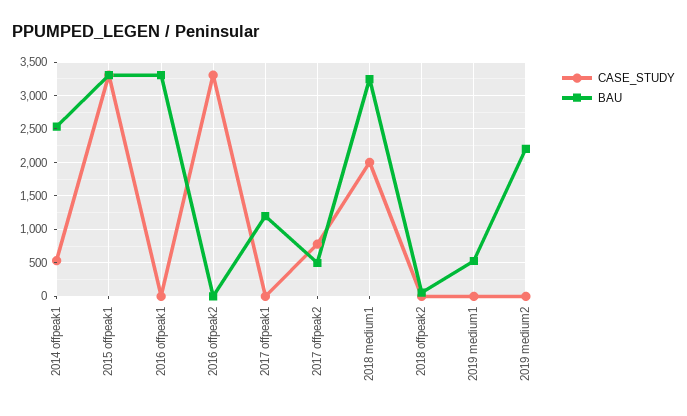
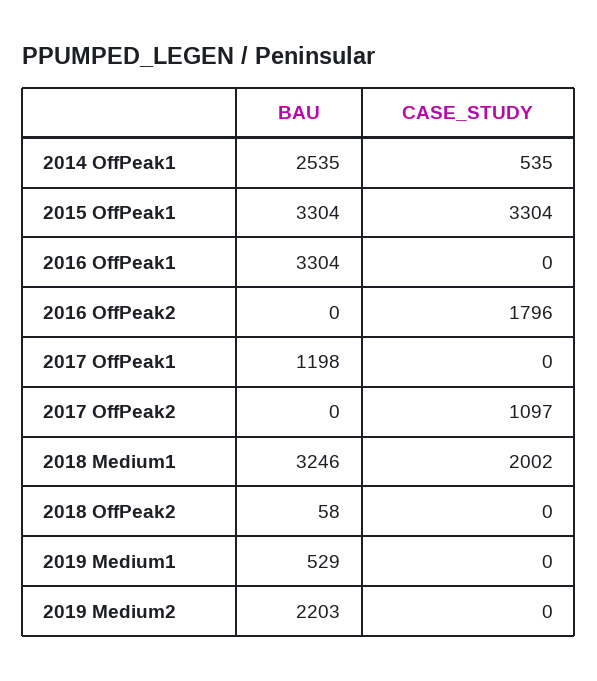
CASE_STUDY, 2016 offpeak2: 3300 -> 1796
CASE_STUDY, 2017 offpeak2: 800 -> 1097
BAU, 2017 offpeak2: 500 -> 0

